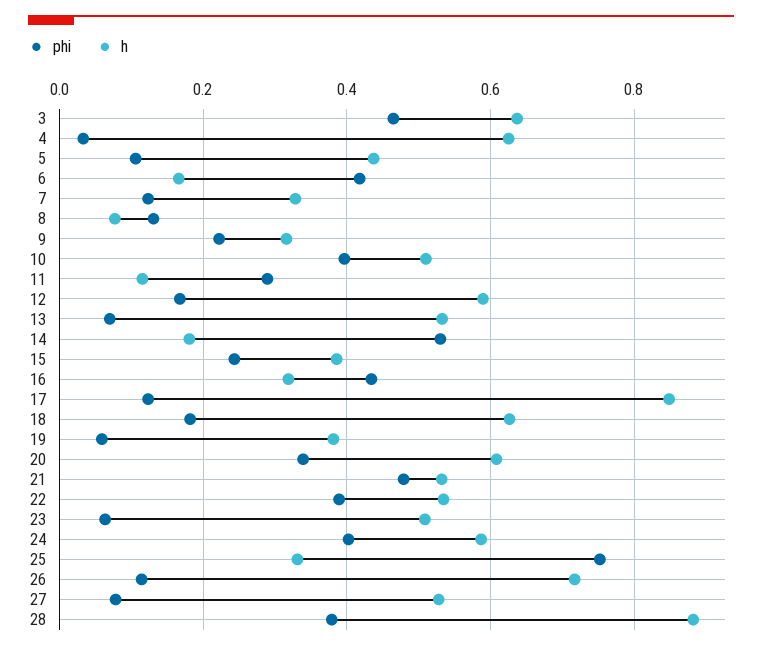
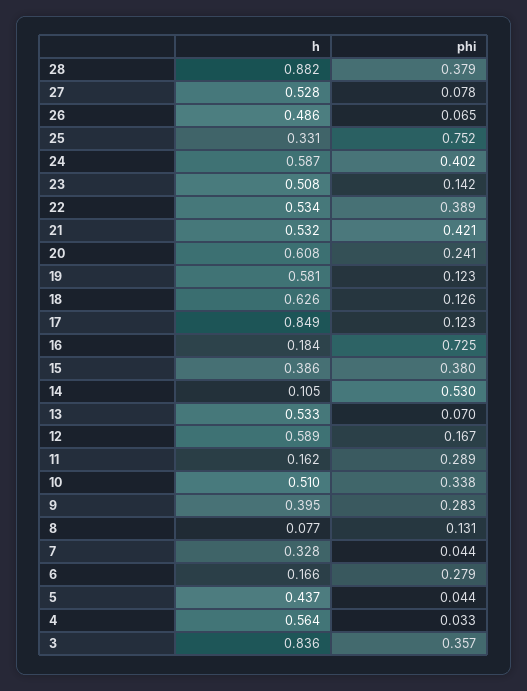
phi, 3: 0.46 -> 0.357
h, 3: 0.64 -> 0.836
h, 4: 0.62 -> 0.564
phi, 5: 0.1 -> 0.044
phi, 6: 0.42 -> 0.279
phi, 7: 0.12 -> 0.044
phi, 9: 0.22 -> 0.283
h, 9: 0.32 -> 0.395
phi, 10: 0.4 -> 0.338
h, 11: 0.12 -> 0.162
h, 14: 0.18 -> 0.105
phi, 15: 0.24 -> 0.38
phi, 16: 0.44 -> 0.725
h, 16: 0.32 -> 0.184
phi, 18: 0.18 -> 0.126
phi, 19: 0.06 -> 0.123
h, 19: 0.38 -> 0.581
phi, 20: 0.34 -> 0.241
phi, 21: 0.48 -> 0.421
phi, 23: 0.06 -> 0.142
phi, 26: 0.12 -> 0.065
h, 26: 0.72 -> 0.486

